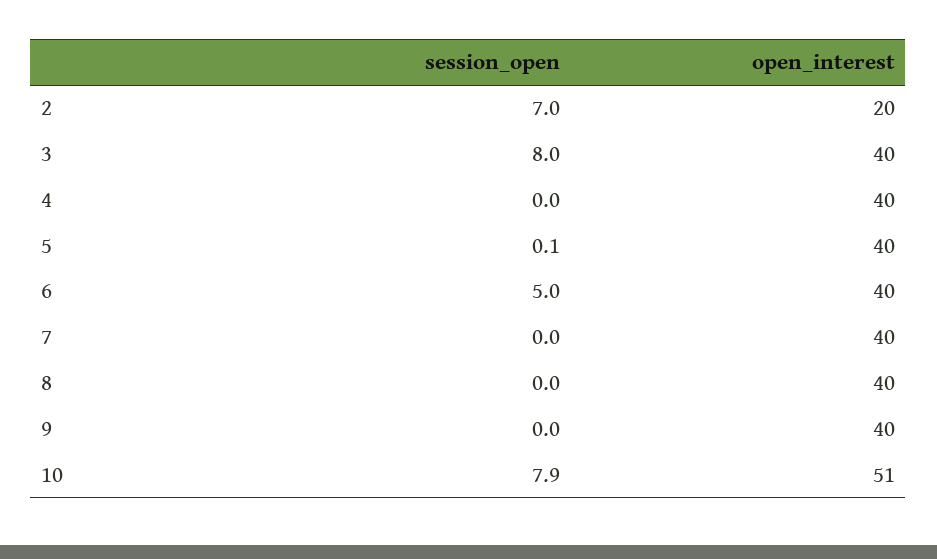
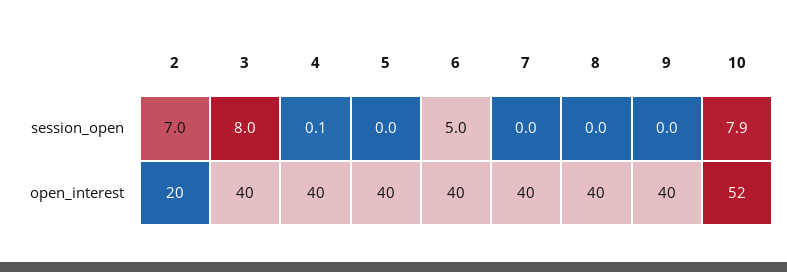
session_open, 4: 0 -> 0.1
session_open, 5: 0.1 -> 0
open_interest, 10: 51 -> 52

